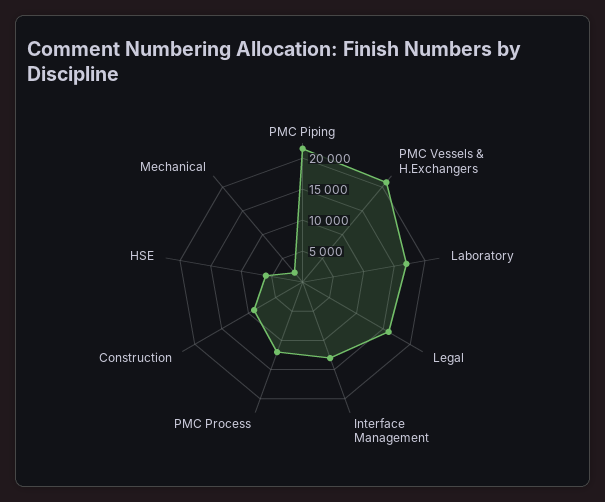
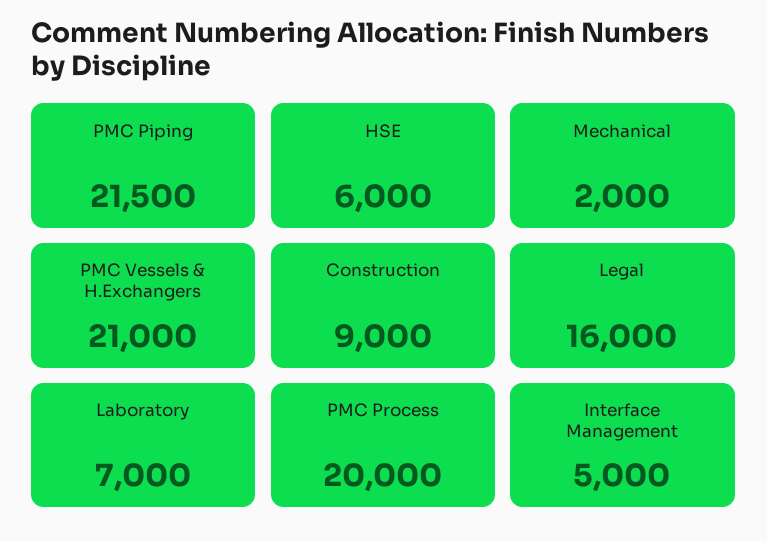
Laboratory: 17500 -> 7000
Interface Management: 12500 -> 5000
PMC Process: 12500 -> 20000

